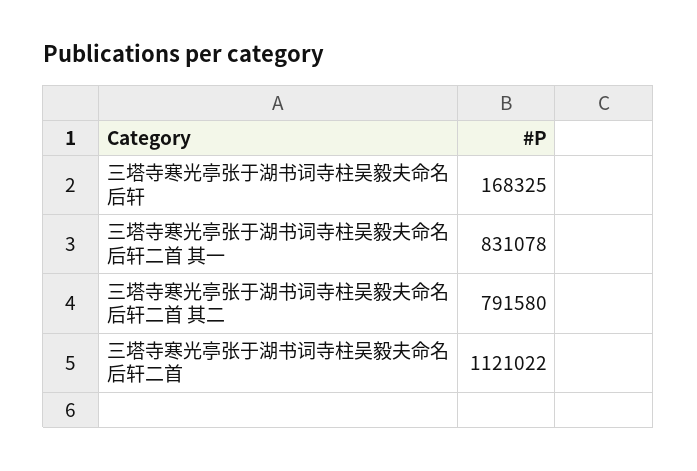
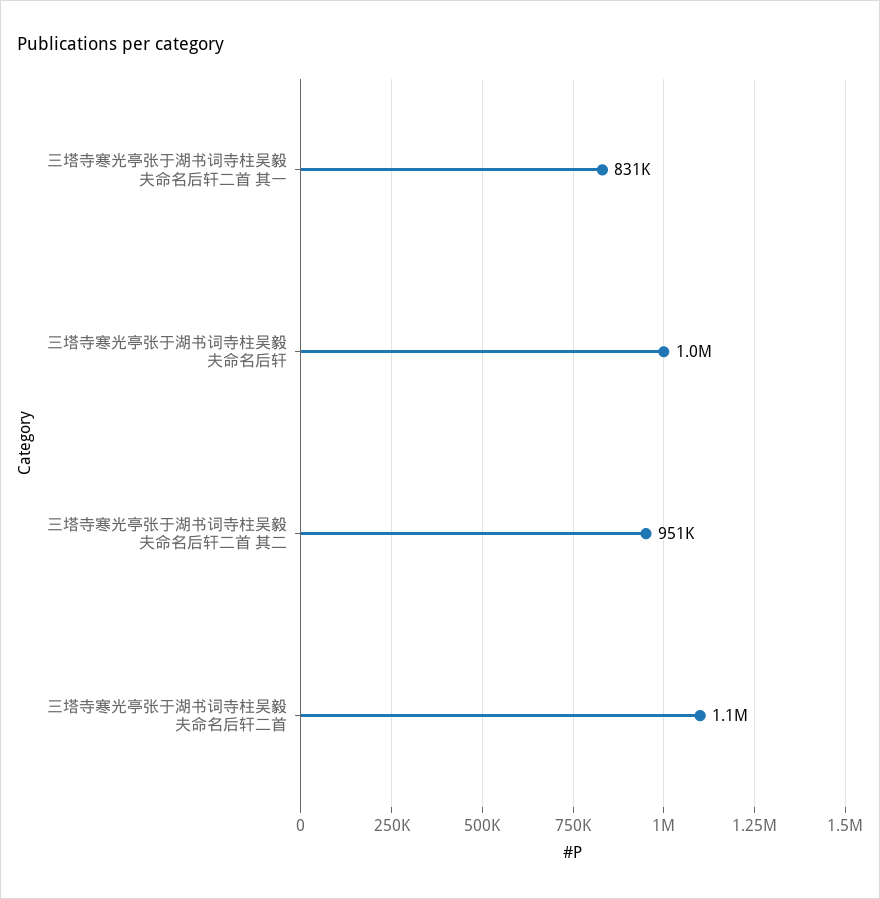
三塔寺寒光亭张于湖书词寺柱吴毅夫命名后轩: 168325 -> 1000000
三塔寺寒光亭张于湖书词寺柱吴毅夫命名后轩二首 其二: 791580 -> 951000

